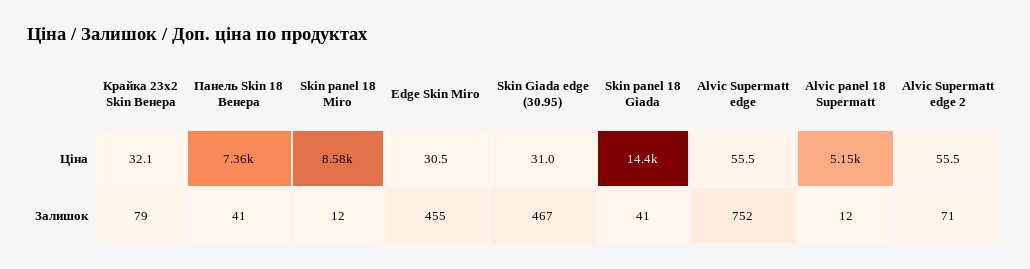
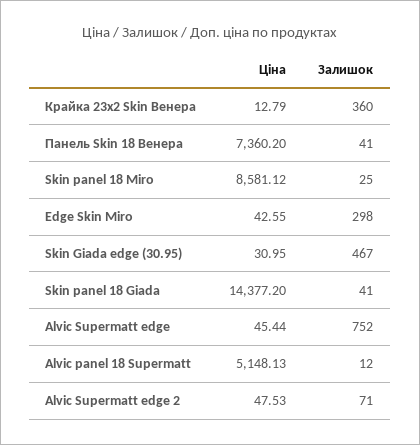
Крайка 23x2 Skin Венера, Ціна: 32.1 -> 12.79
Edge Skin Miro, Ціна: 30.5 -> 42.55
Alvic Supermatt edge, Ціна: 55.5 -> 45.44
Alvic Supermatt edge 2, Ціна: 55.5 -> 47.53
Крайка 23x2 Skin Венера, Залишок: 79 -> 360
Skin panel 18 Miro, Залишок: 12 -> 25
Edge Skin Miro, Залишок: 455 -> 298

